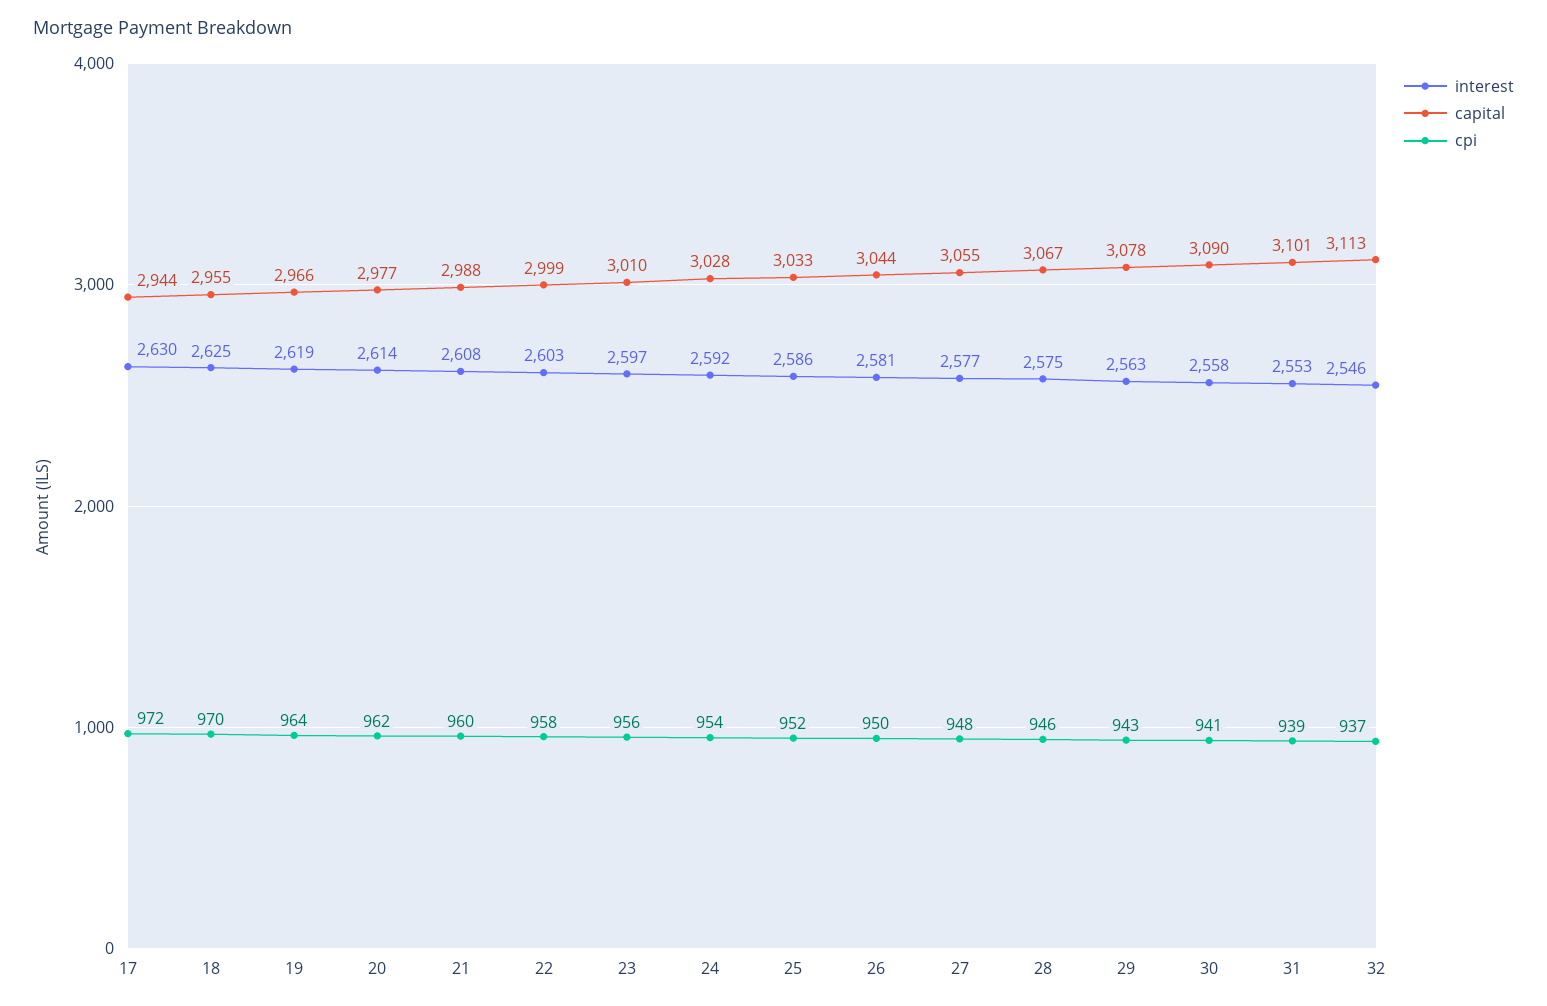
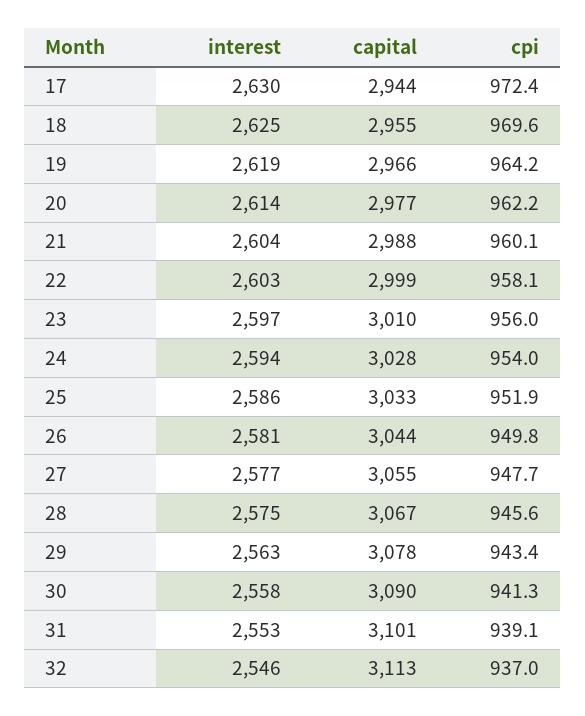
interest, 21: 2608 -> 2604
interest, 24: 2592 -> 2594

